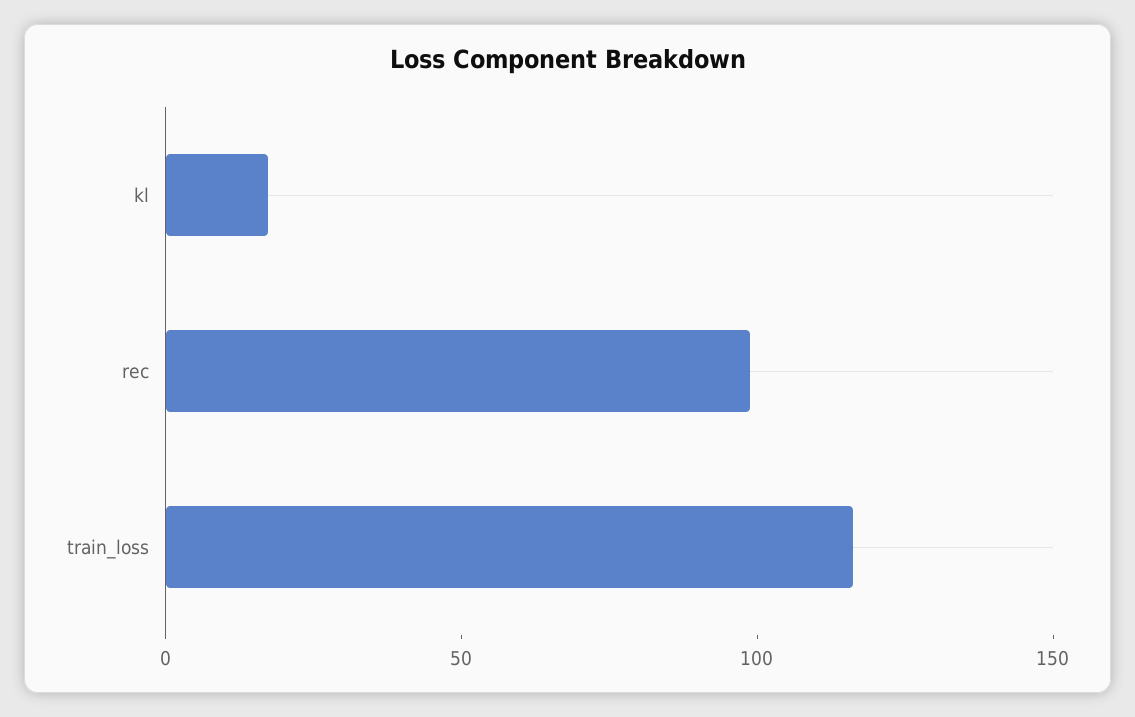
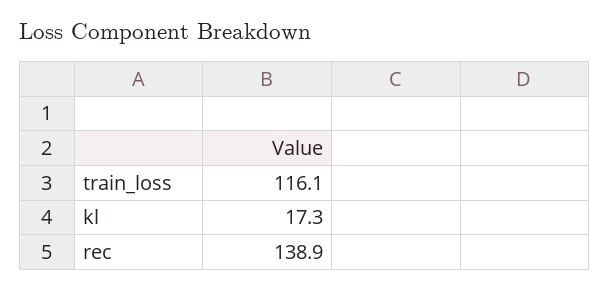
rec: 100 -> 138.9

